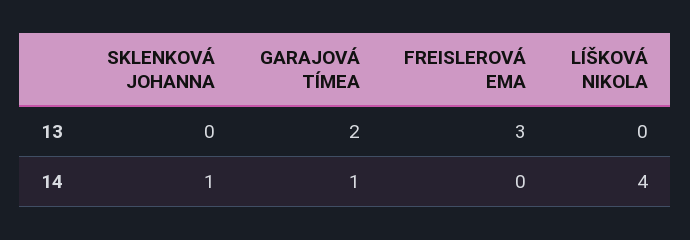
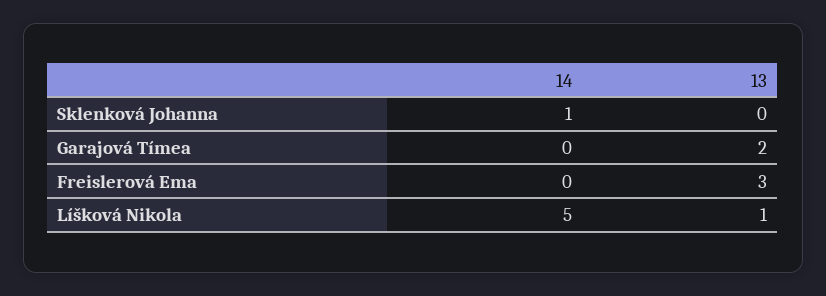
LÍŠKOVÁ NIKOLA, 13: 0 -> 1
GARAJOVÁ TÍMEA, 14: 1 -> 0
LÍŠKOVÁ NIKOLA, 14: 4 -> 5

